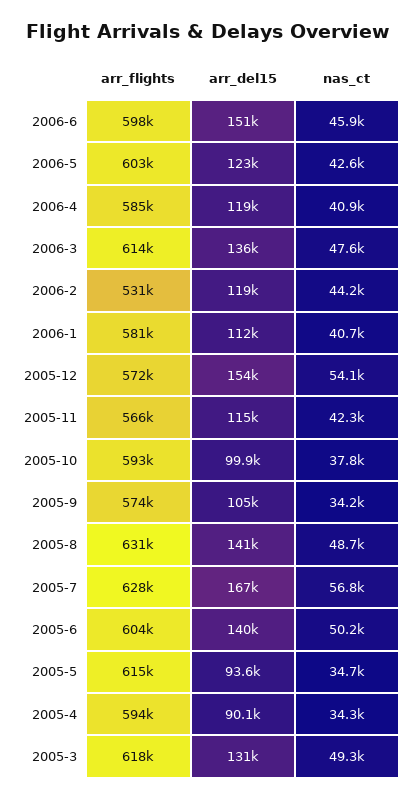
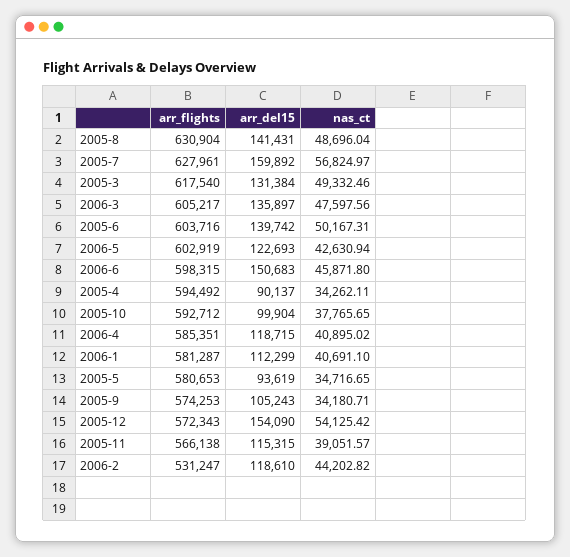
arr_flights, 2006-3: 614000 -> 605217
nas_ct, 2005-11: 42300 -> 39051.57
arr_del15, 2005-7: 167000 -> 159892
arr_flights, 2005-5: 615000 -> 580653

